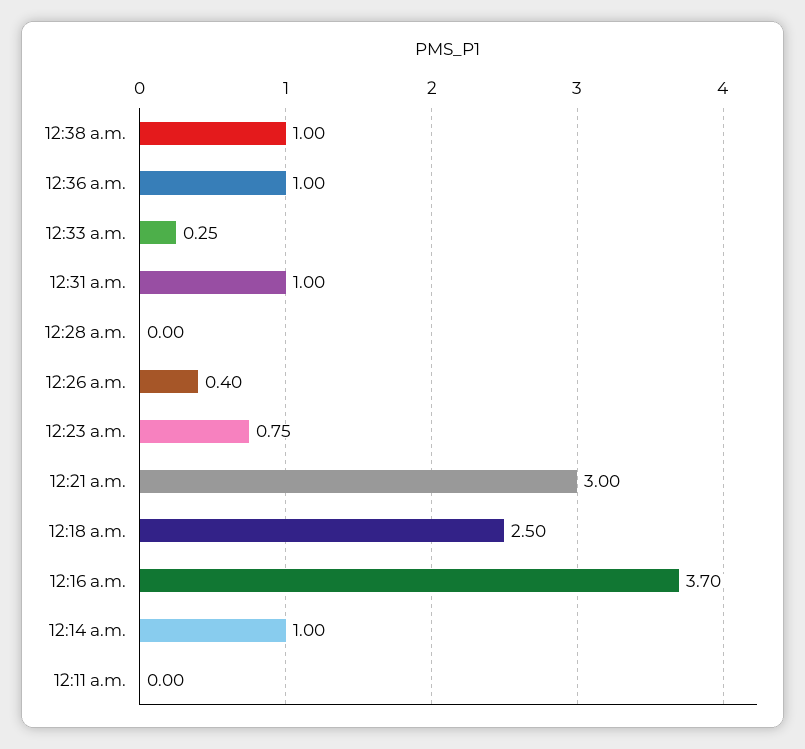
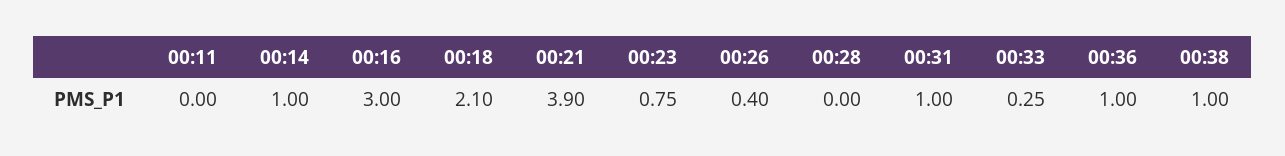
12:21 a.m.: 3 -> 3.9
12:18 a.m.: 2.5 -> 2.1
12:16 a.m.: 3.7 -> 3

